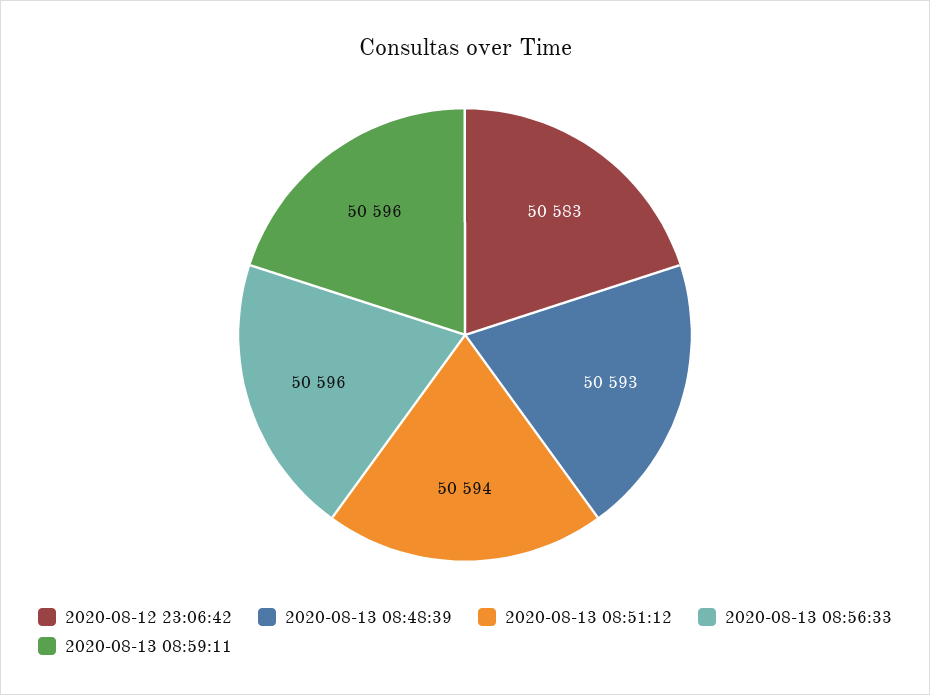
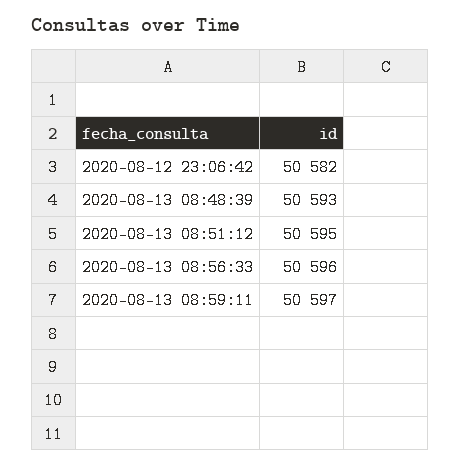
2020-08-12 23:06:42: 50583 -> 50582
2020-08-13 08:51:12: 50594 -> 50595
2020-08-13 08:59:11: 50596 -> 50597

